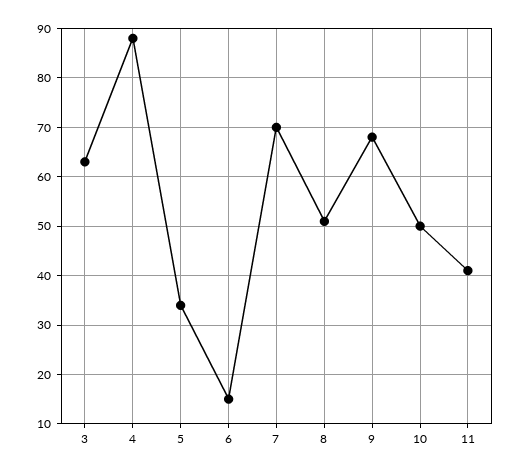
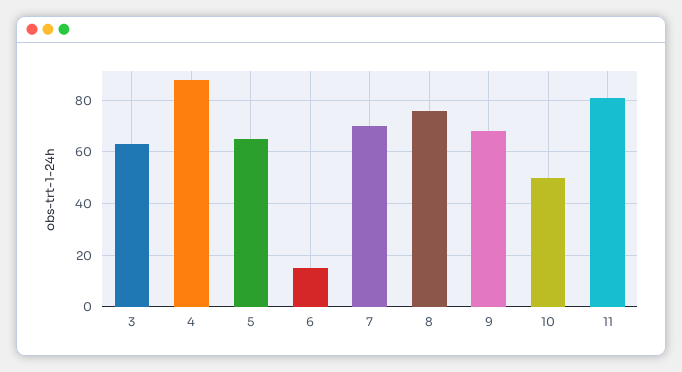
5: 35 -> 65
8: 50 -> 75
11: 40 -> 80

